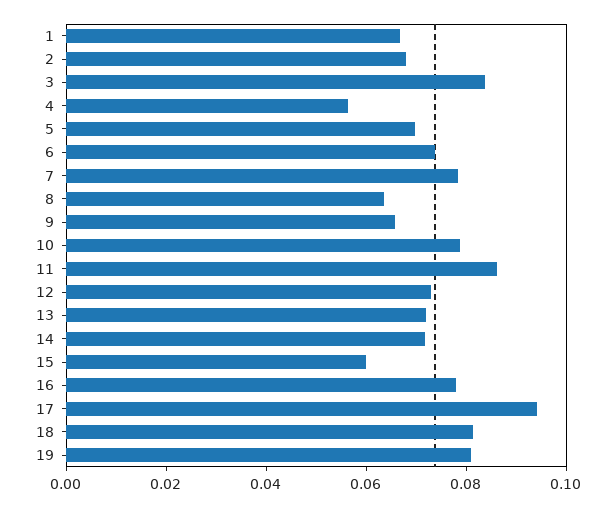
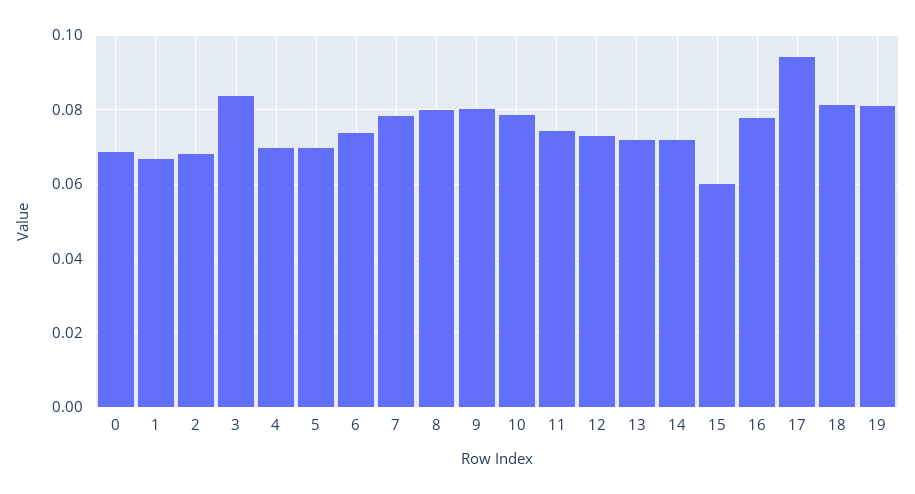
4: 0.055 -> 0.07
8: 0.065 -> 0.08
9: 0.065 -> 0.08
11: 0.085 -> 0.074
0: none -> 0.068

